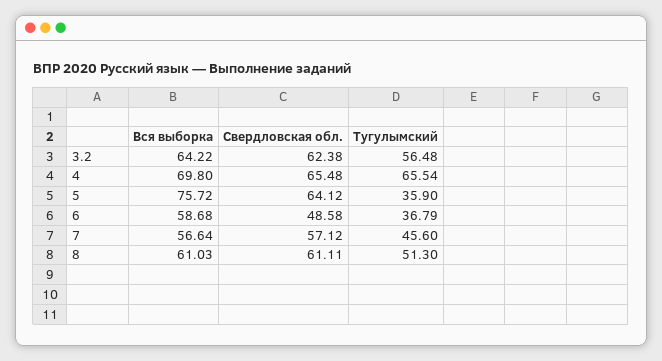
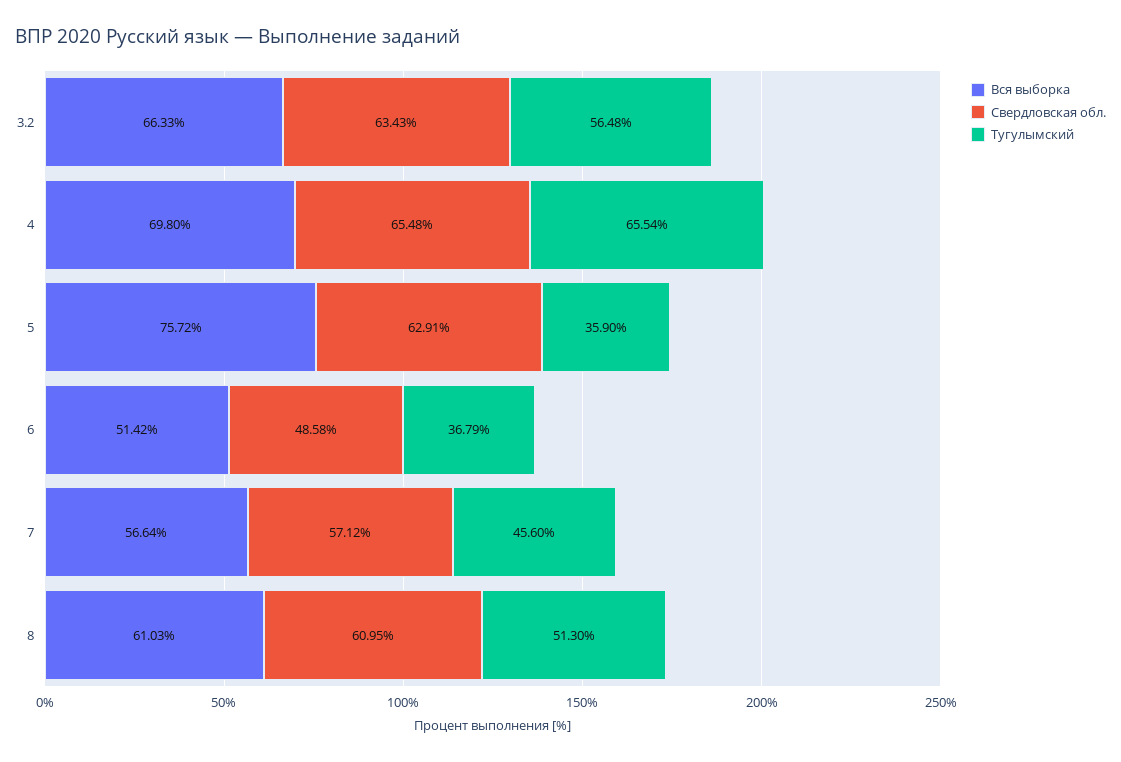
Вся выборка, 3.2: 64.22 -> 66.33
Свердловская обл., 3.2: 62.38 -> 63.43
Свердловская обл., 5: 64.12 -> 62.91
Вся выборка, 6: 58.68 -> 51.42
Свердловская обл., 8: 61.11 -> 60.95

